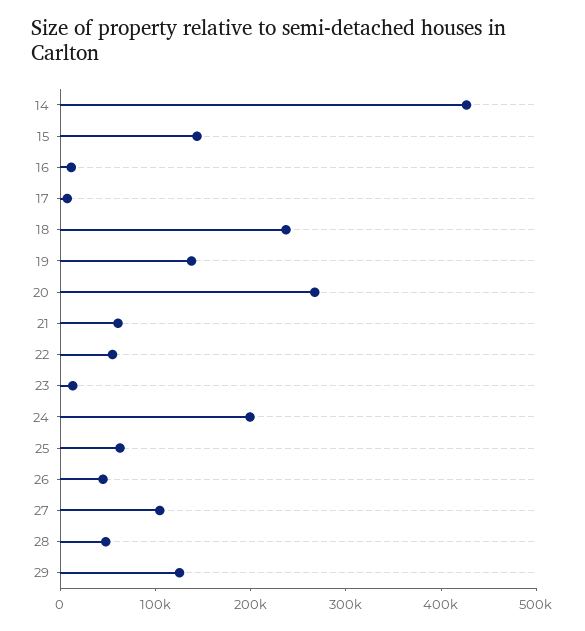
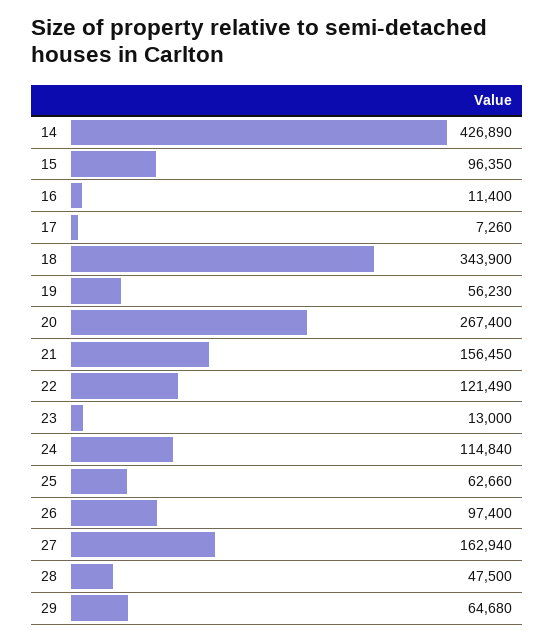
15: 140000 -> 96350
18: 240000 -> 343900
19: 140000 -> 56230
21: 60000 -> 156450
22: 60000 -> 121490
24: 200000 -> 114840
26: 40000 -> 97400
27: 100000 -> 162940
29: 120000 -> 64680

